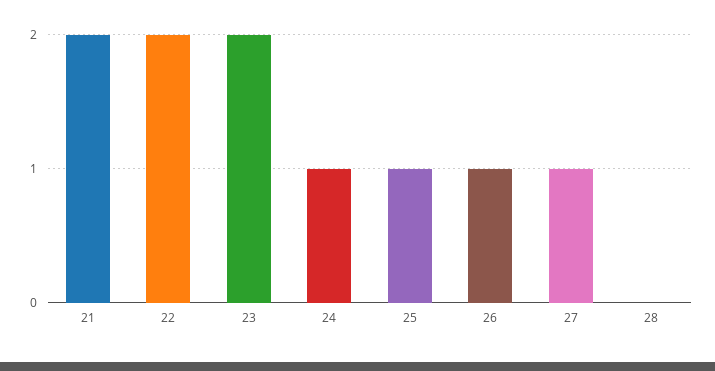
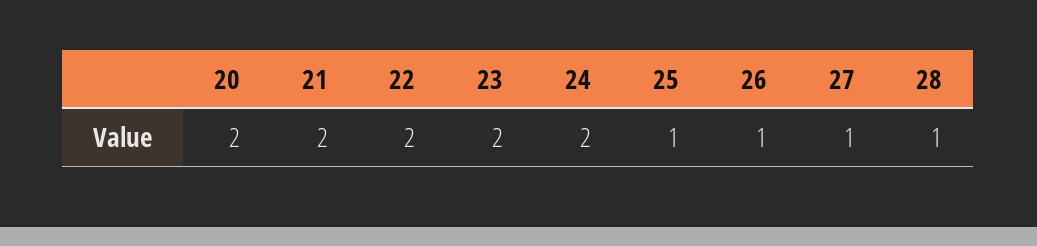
24: 1 -> 2
28: 0 -> 1
20: none -> 2

